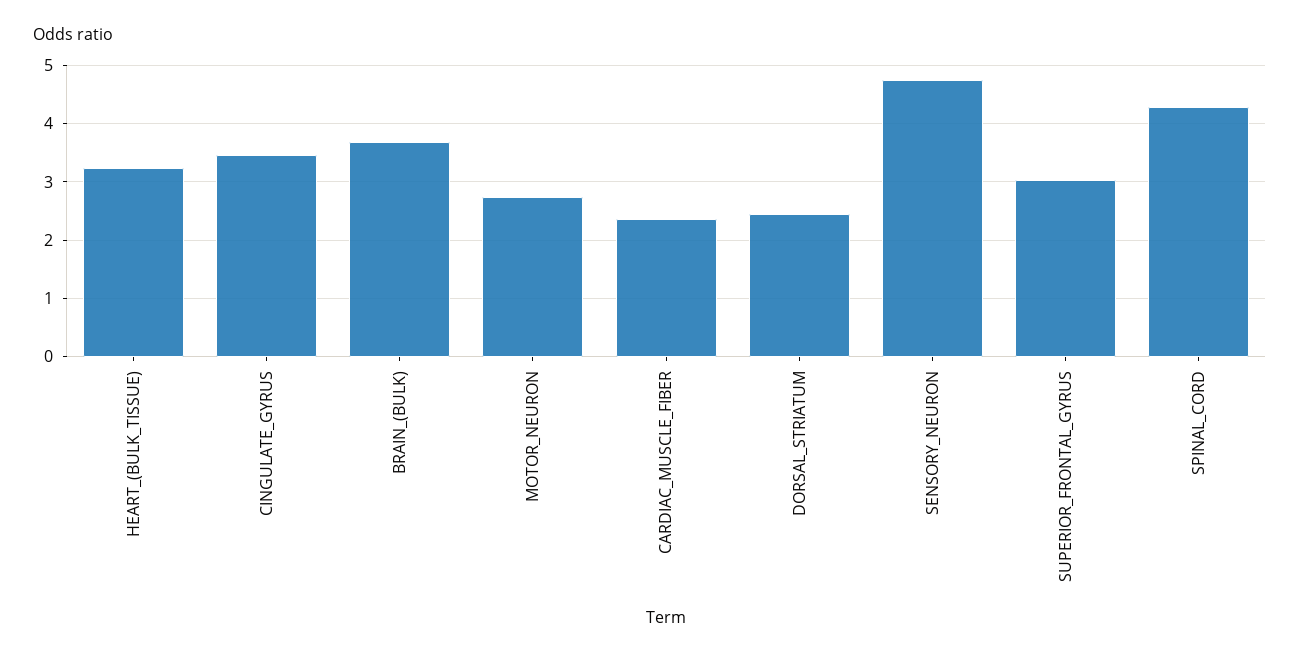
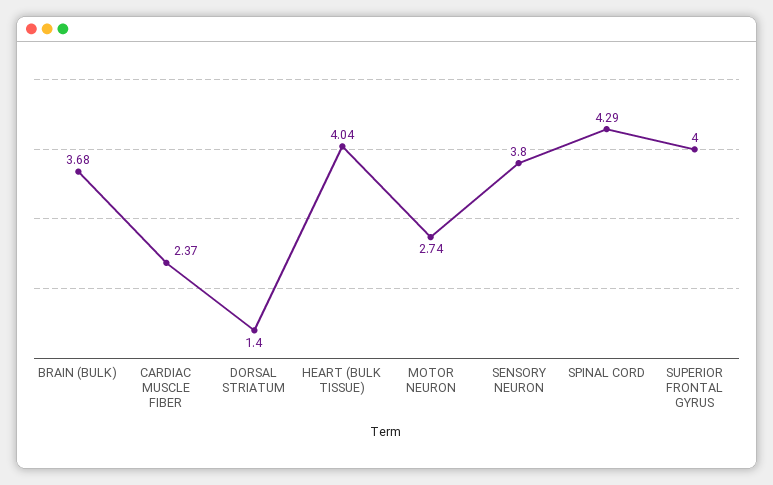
HEART_(BULK_TISSUE): 3.2 -> 4.04
CINGULATE_GYRUS: 3.4 -> none
DORSAL_STRIATUM: 2.4 -> 1.4
SENSORY_NEURON: 4.8 -> 3.8
SUPERIOR_FRONTAL_GYRUS: 3 -> 4

